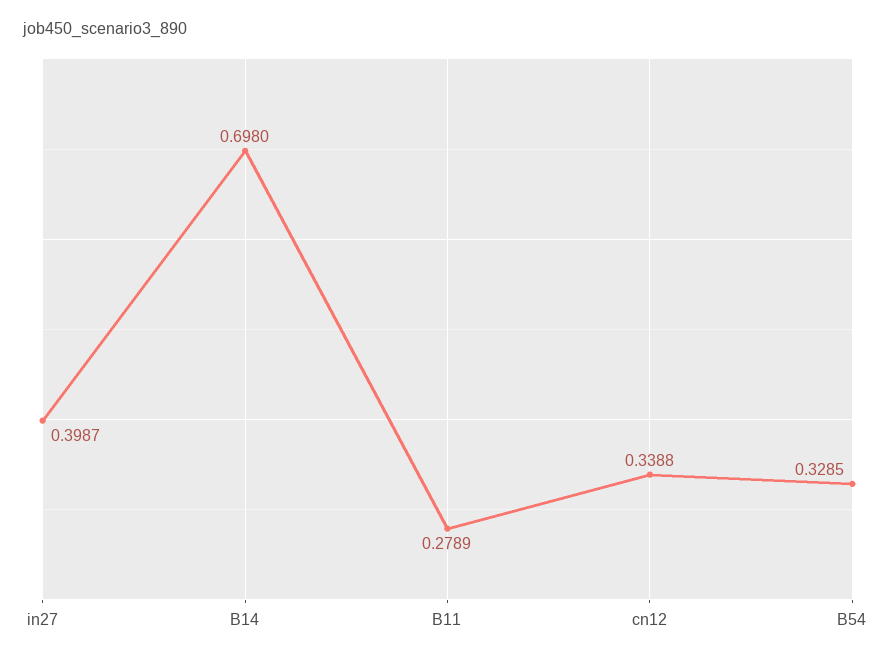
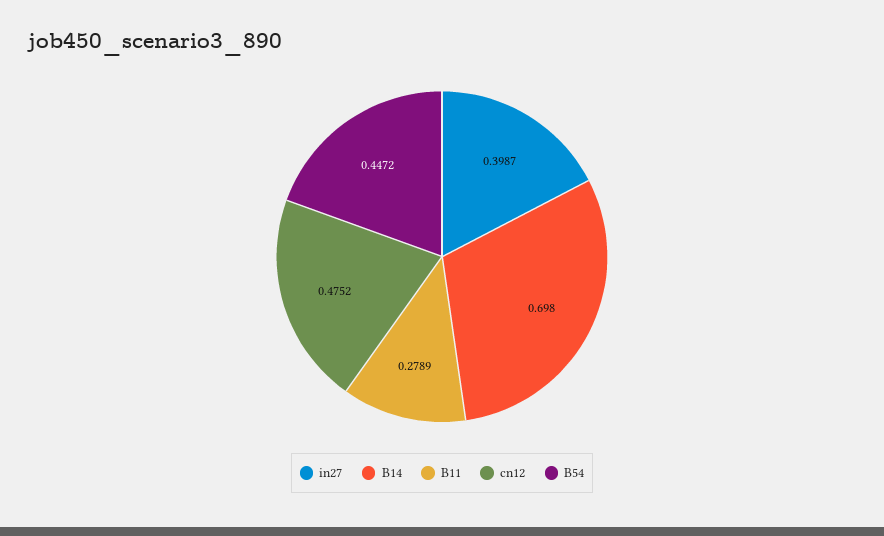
cn12: 0.3388 -> 0.4752
B54: 0.3285 -> 0.4472

